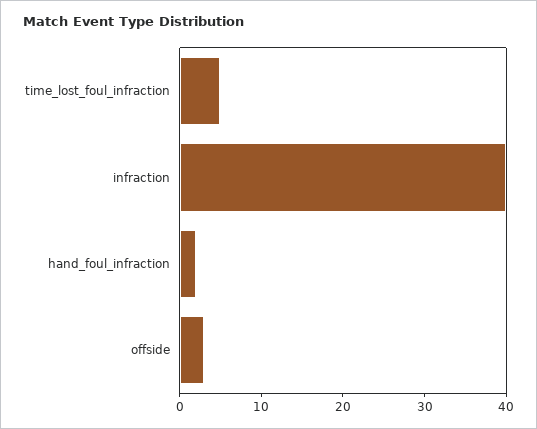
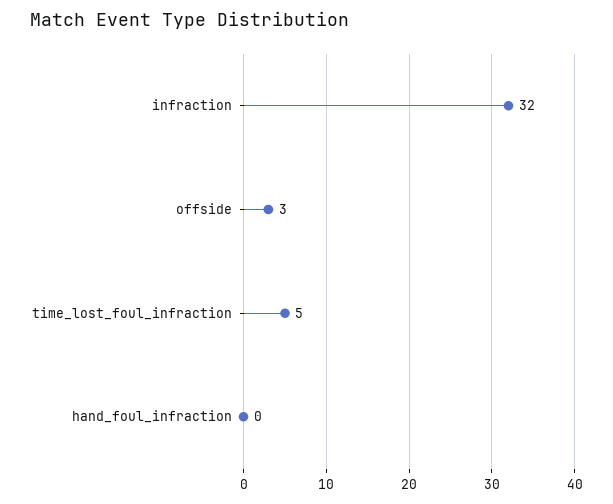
infraction: 40 -> 32
hand_foul_infraction: 2 -> 0

